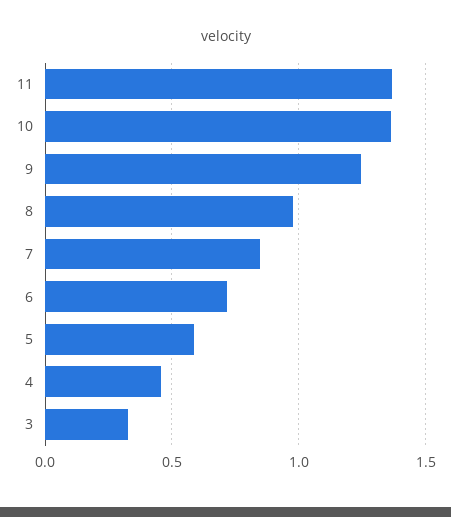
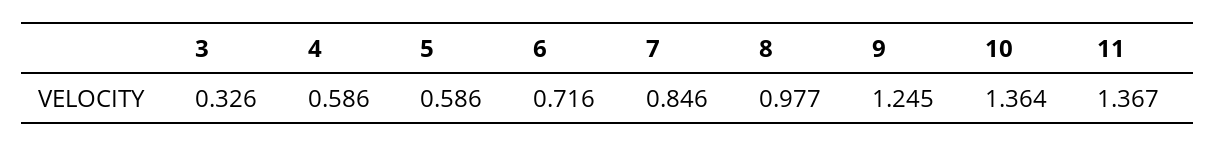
4: 0.45 -> 0.586

